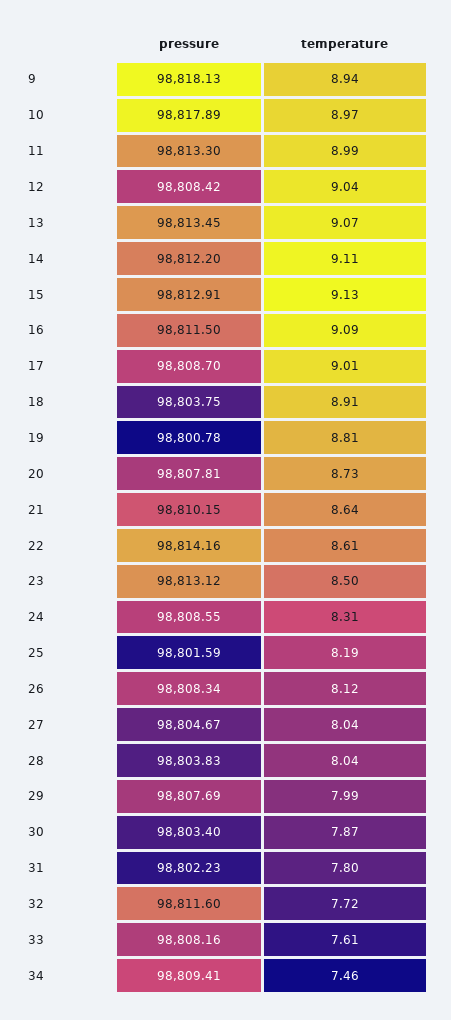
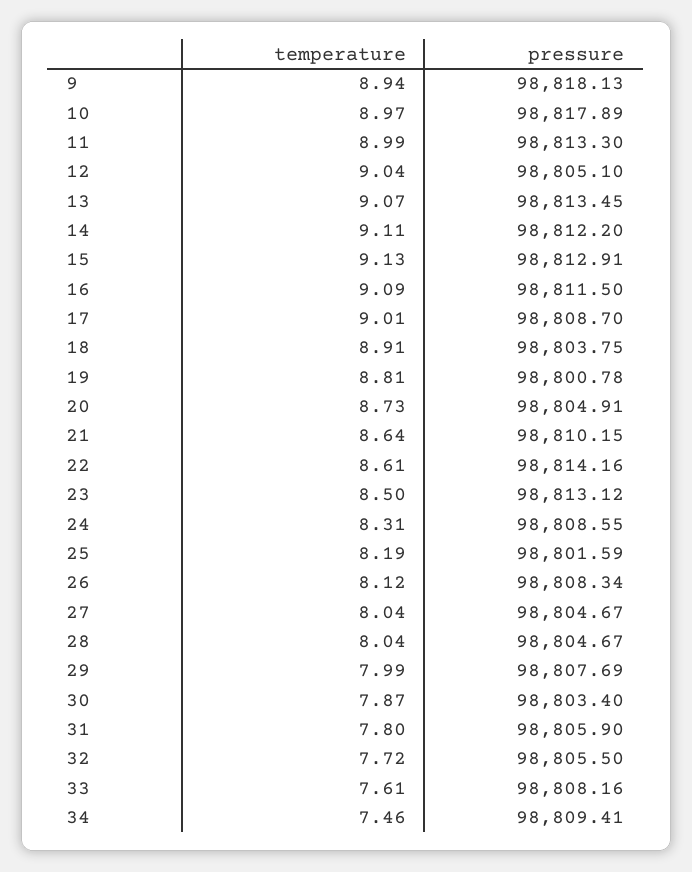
pressure, 12: 98808.42 -> 98805.1
pressure, 20: 98807.81 -> 98804.91
pressure, 28: 98803.83 -> 98804.67
pressure, 31: 98802.23 -> 98805.9
pressure, 32: 98811.6 -> 98805.5

